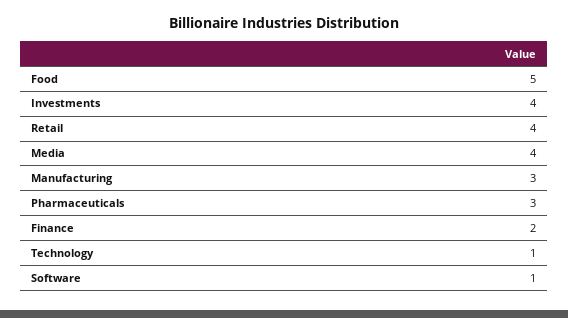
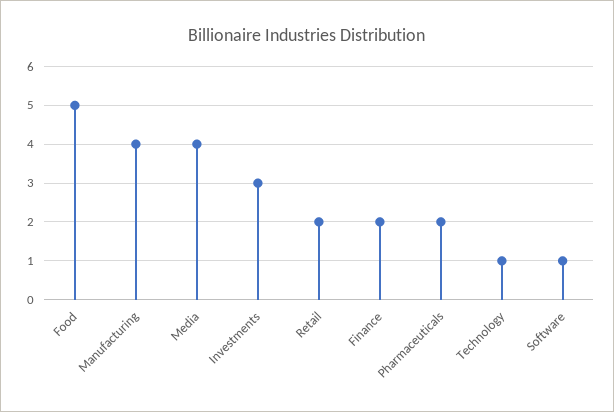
Investments: 4 -> 3
Retail: 4 -> 2
Manufacturing: 3 -> 4
Pharmaceuticals: 3 -> 2

